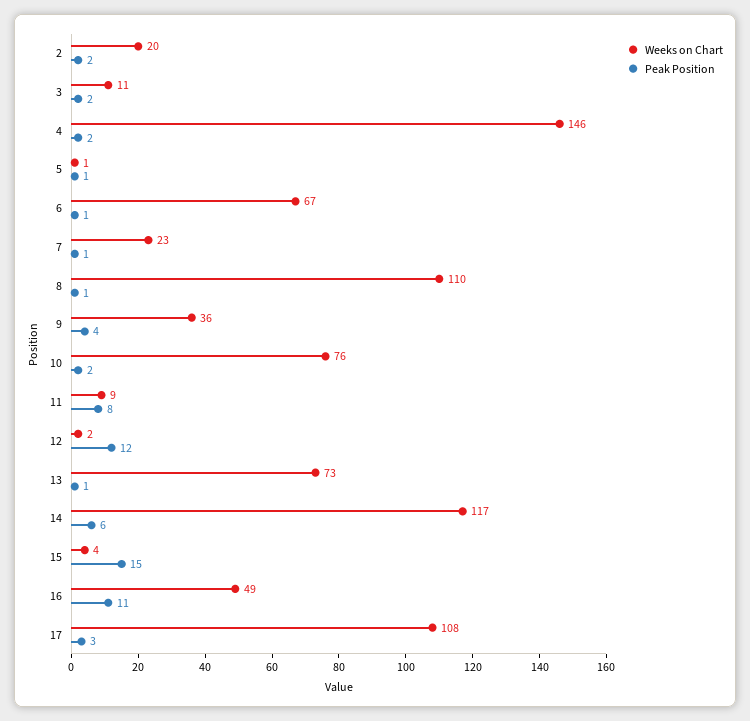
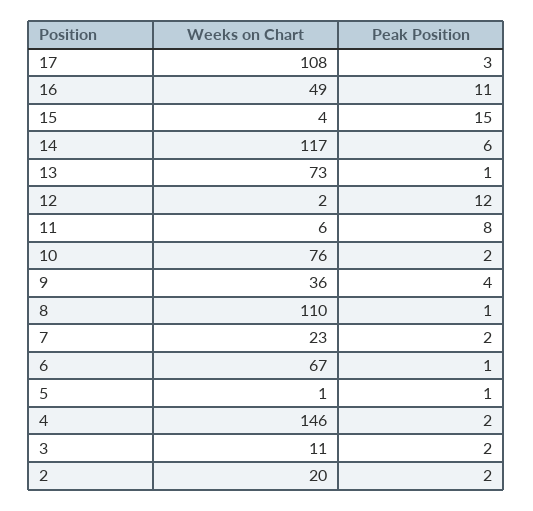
Peak Position, 7: 1 -> 2
Weeks on Chart, 11: 9 -> 6

